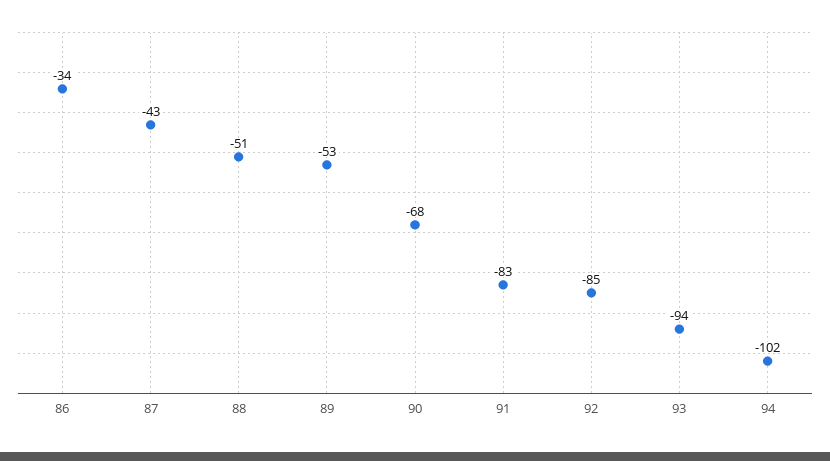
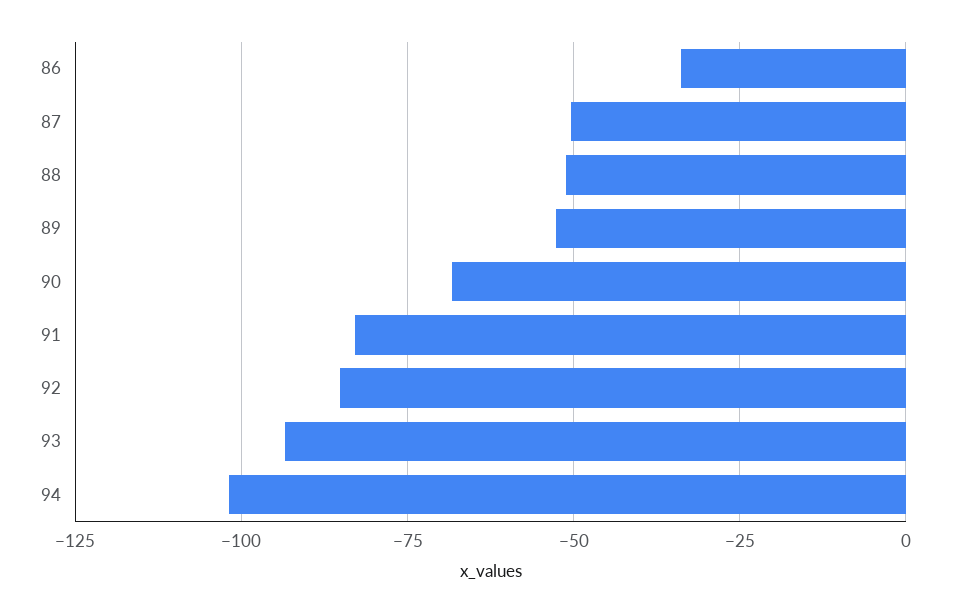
87: -43 -> -50

